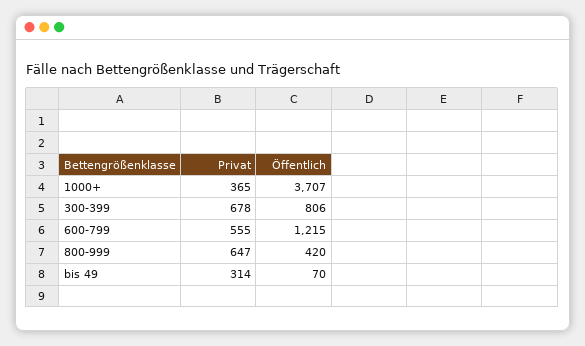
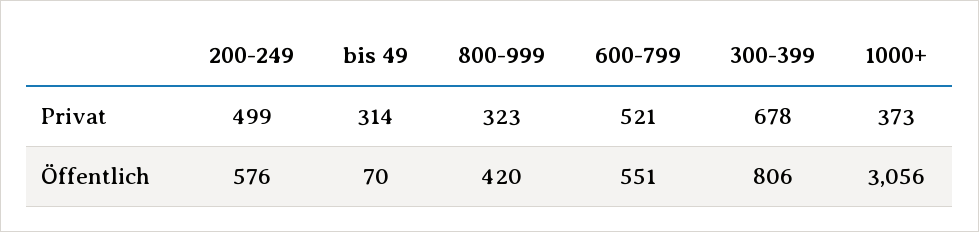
Privat, 1000+: 365 -> 373
Öffentlich, 1000+: 3707 -> 3056
Privat, 600-799: 555 -> 521
Öffentlich, 600-799: 1215 -> 551
Privat, 800-999: 647 -> 323
Privat, 200-249: none -> 499
Öffentlich, 200-249: none -> 576

